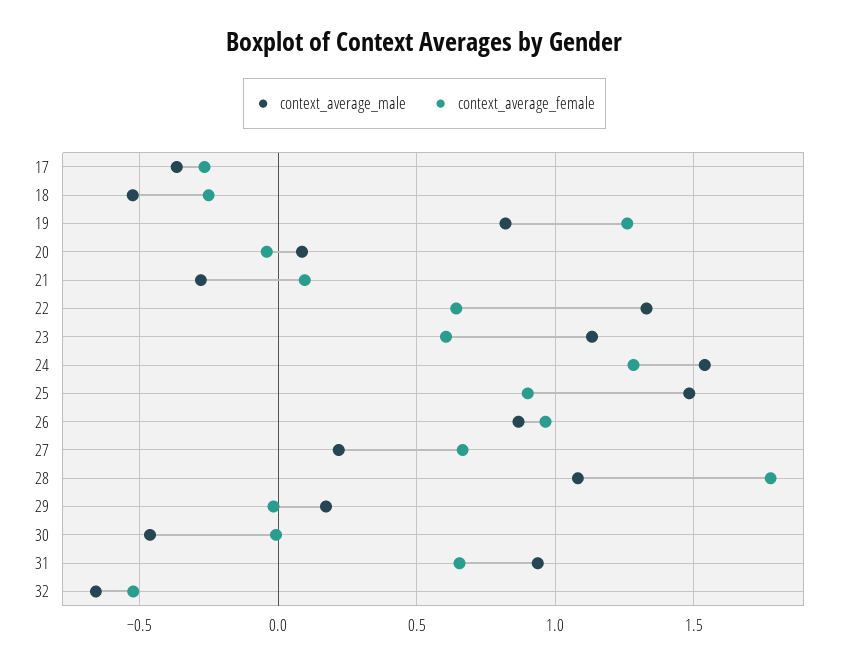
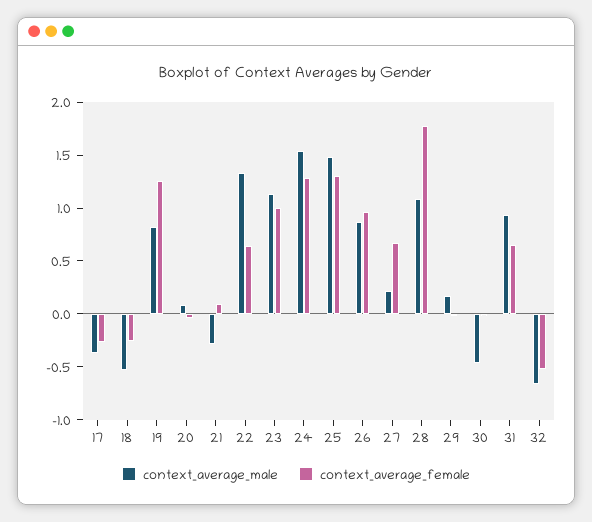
context_average_female, 23: 0.6 -> 1
context_average_female, 25: 0.9 -> 1.3

